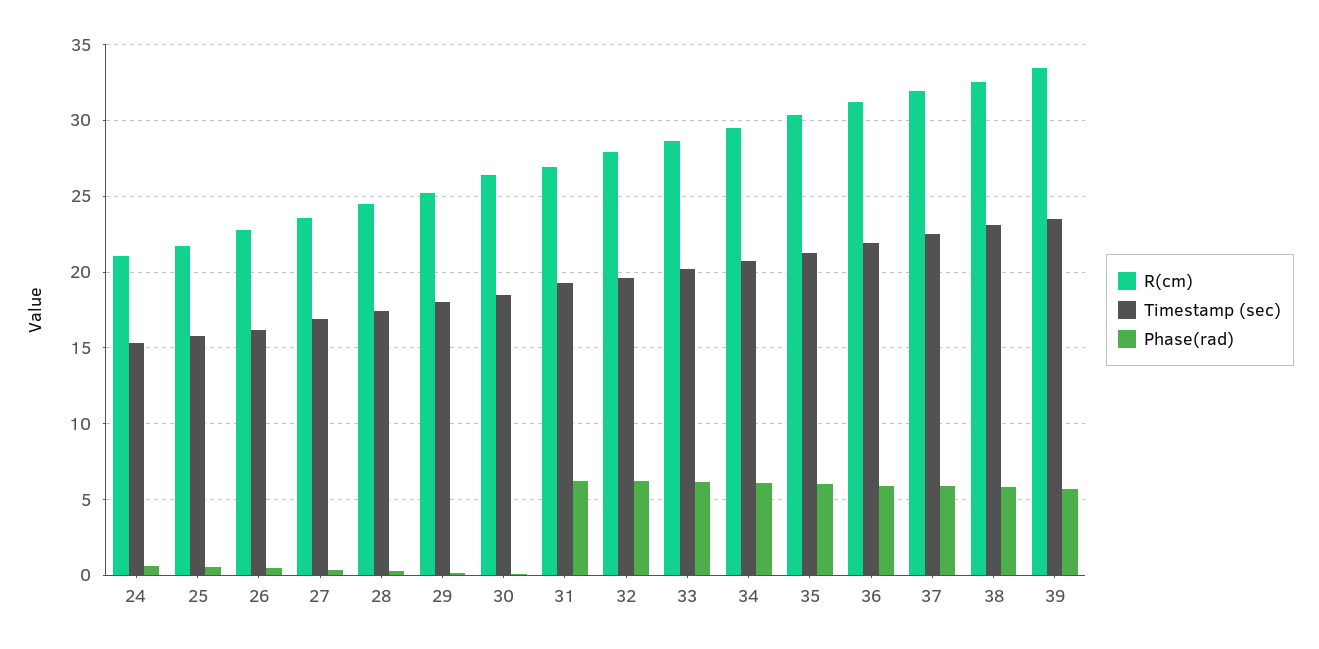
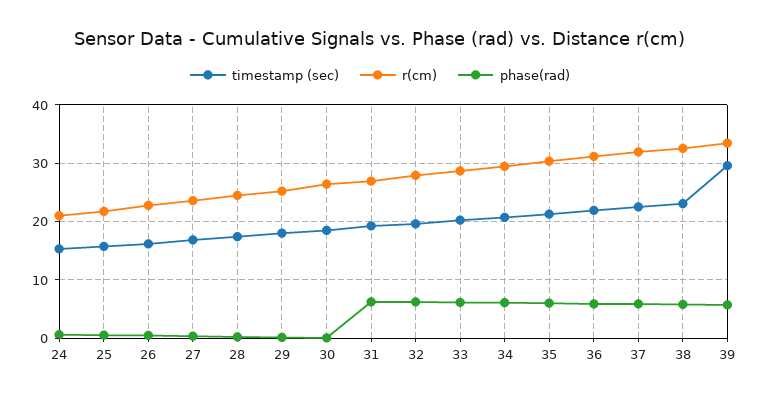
Timestamp (sec), 39: 23.5 -> 30

